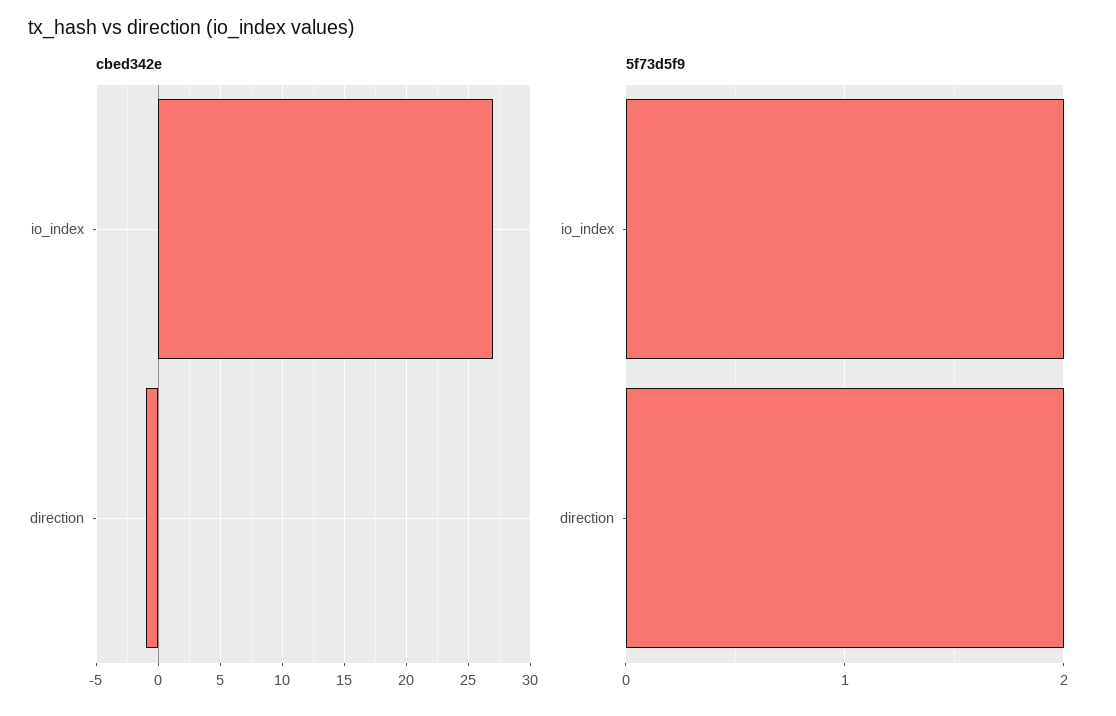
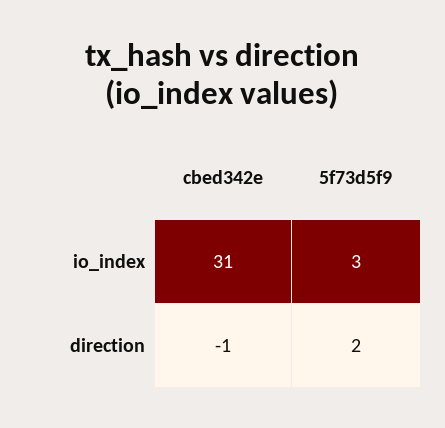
cbed342e, io_index: 27 -> 31
5f73d5f9, io_index: 2 -> 3

